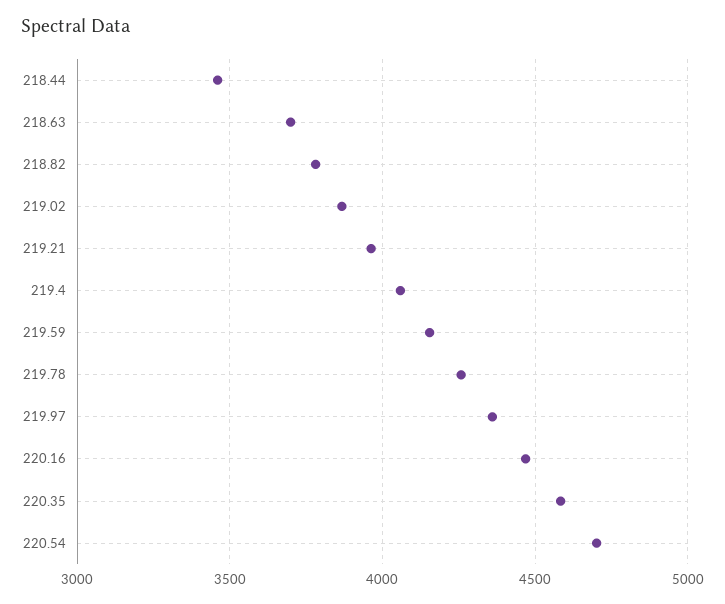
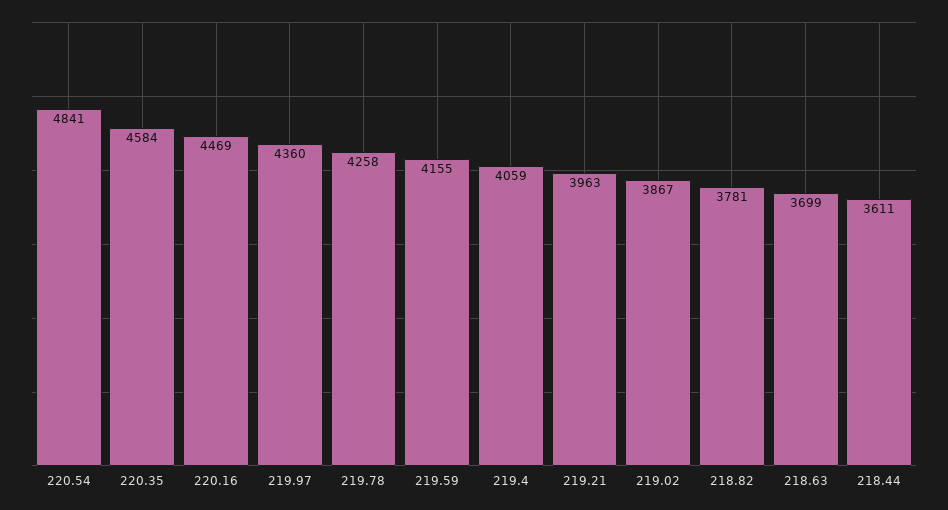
218.44: 3450 -> 3611
220.54: 4700 -> 4841

